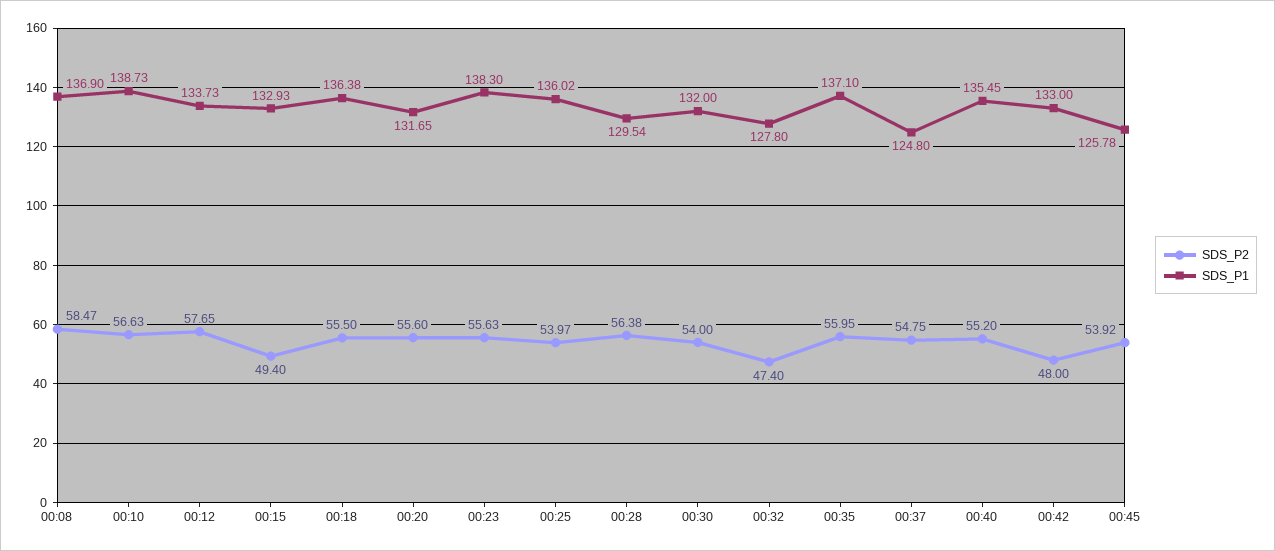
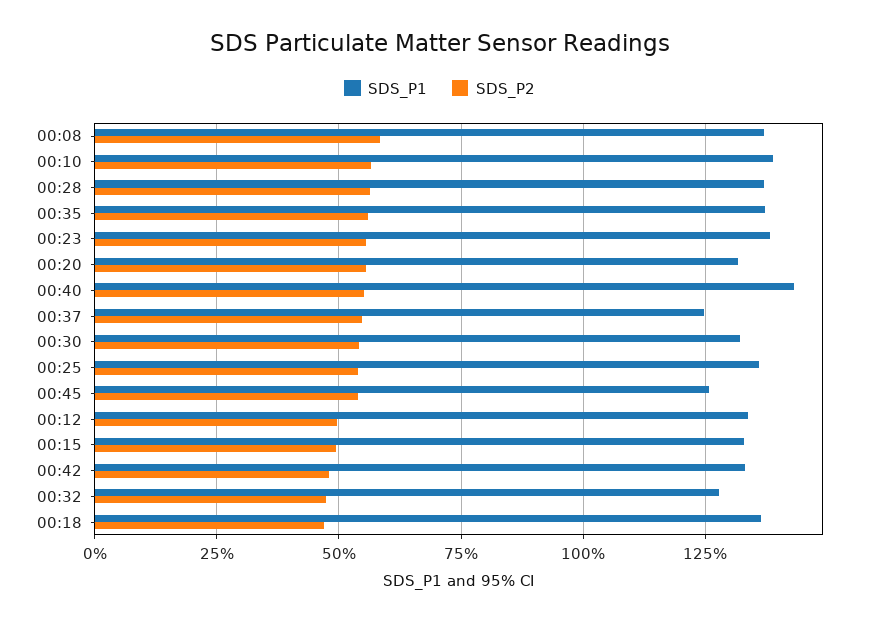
SDS_P2, 00:12: 57.65 -> 50
SDS_P2, 00:18: 55.5 -> 47.5
SDS_P1, 00:28: 129.54 -> 137.5
SDS_P1, 00:40: 135.45 -> 142.5

